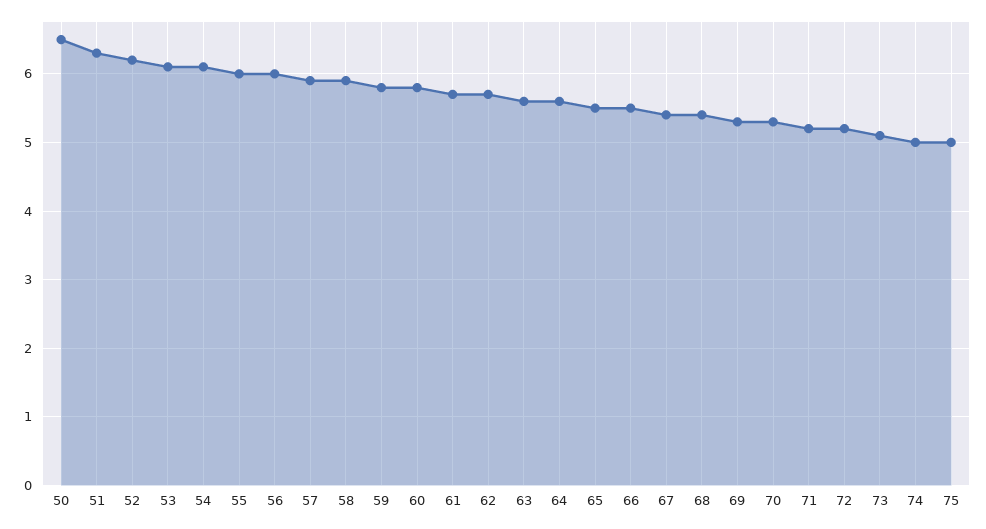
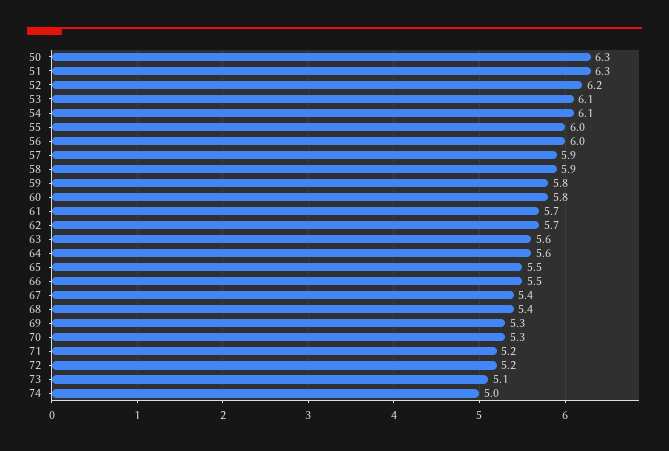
50: 6.5 -> 6.3
75: 5 -> none

